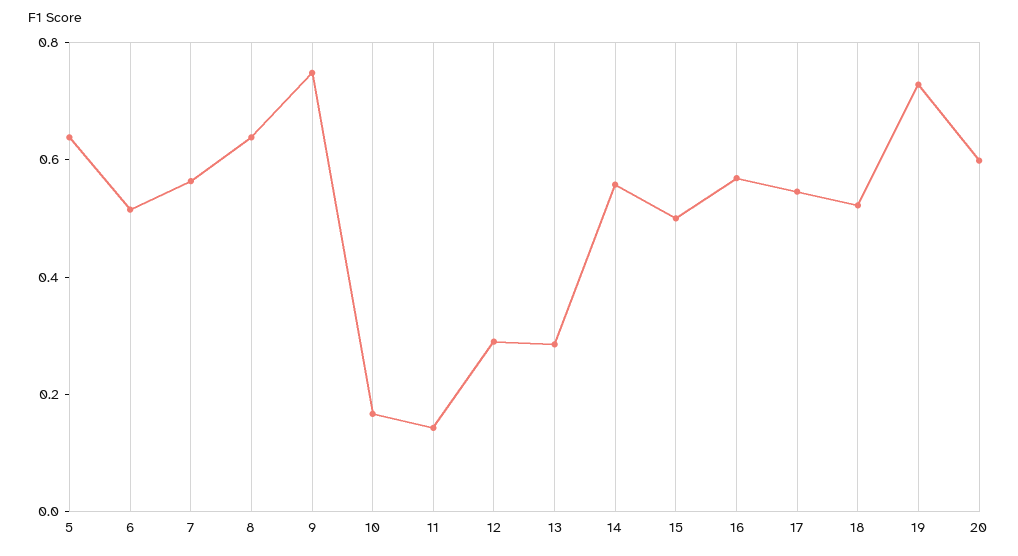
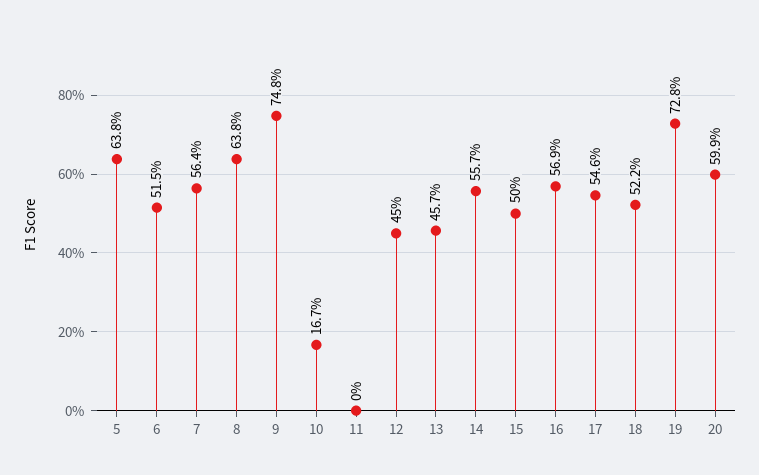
11: 0.15 -> 0
12: 0.3 -> 0.45
13: 0.3 -> 0.457

